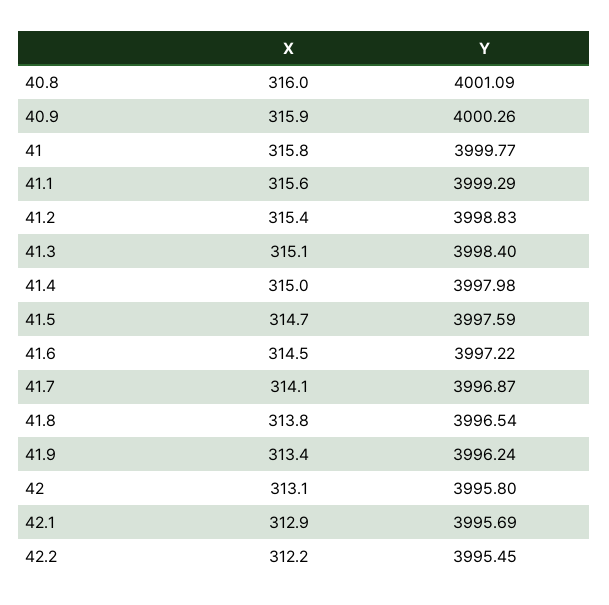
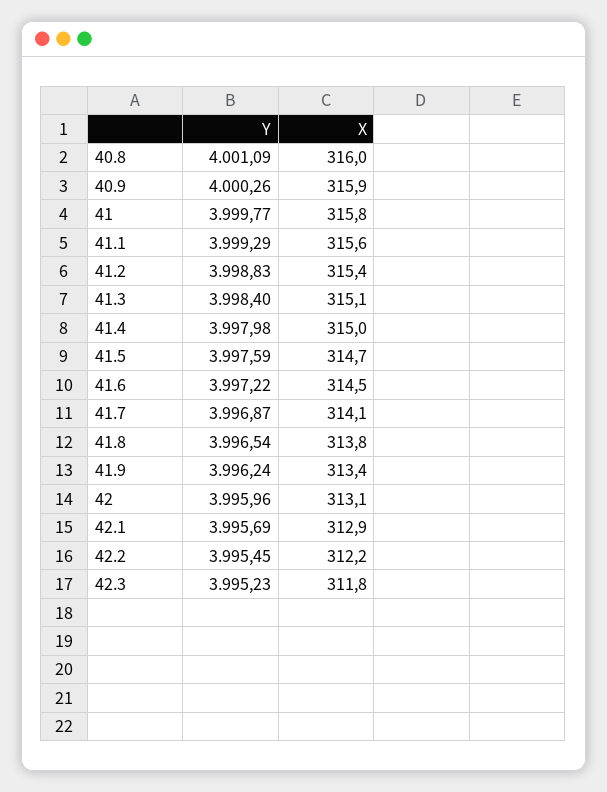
Y, 42: 3995.8 -> 3995.96
Y, 42.3: none -> 3995.23
X, 42.3: none -> 311.8

